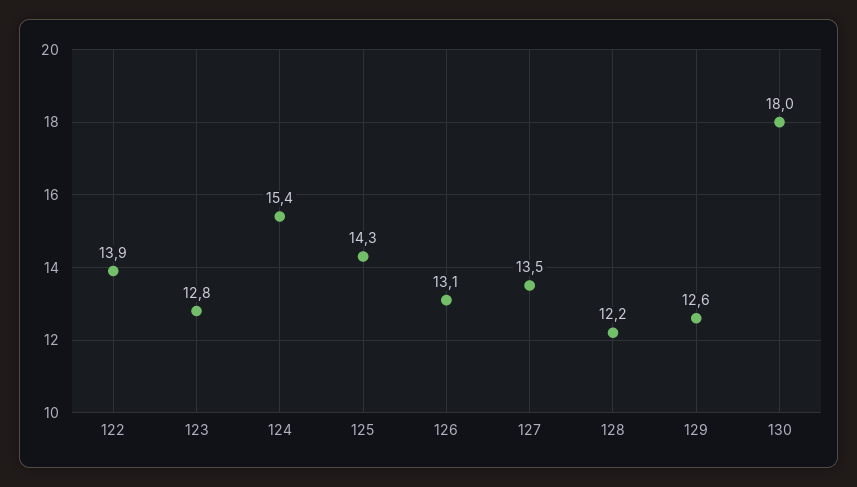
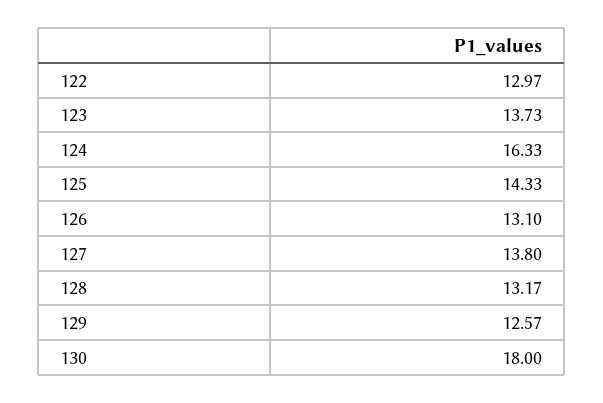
122: 13.9 -> 12.97
123: 12.8 -> 13.73
124: 15.4 -> 16.33
127: 13.5 -> 13.8
128: 12.2 -> 13.17

